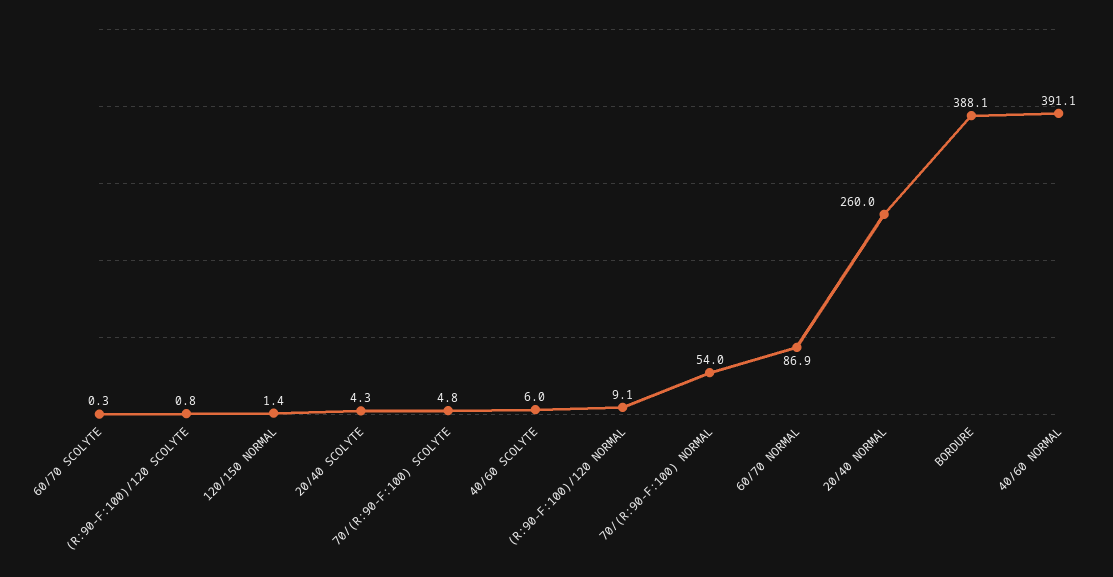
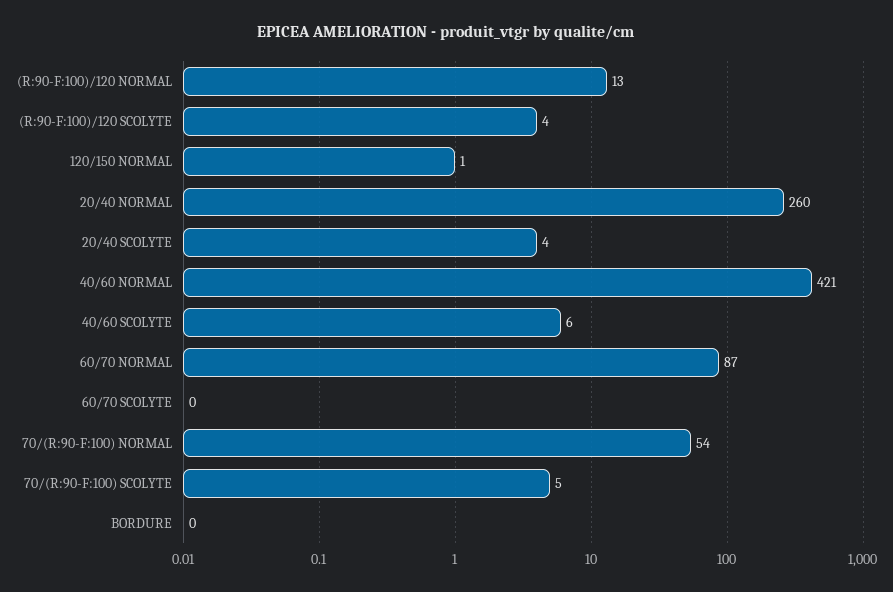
(R:90-F:100)/120 SCOLYTE: 0.8 -> 4
(R:90-F:100)/120 NORMAL: 9.1 -> 13
BORDURE: 388.1 -> 0
40/60 NORMAL: 391.1 -> 421

